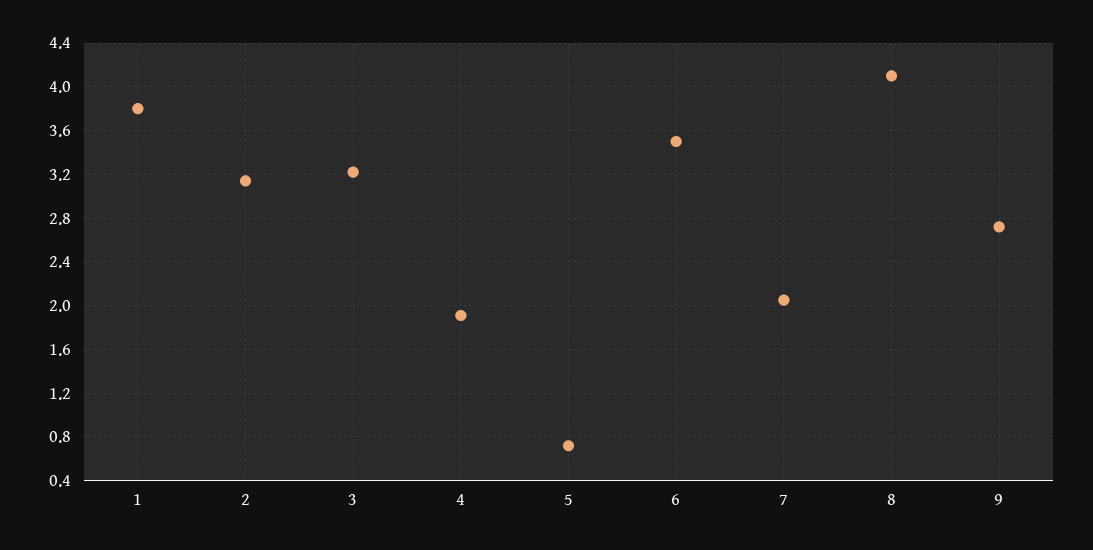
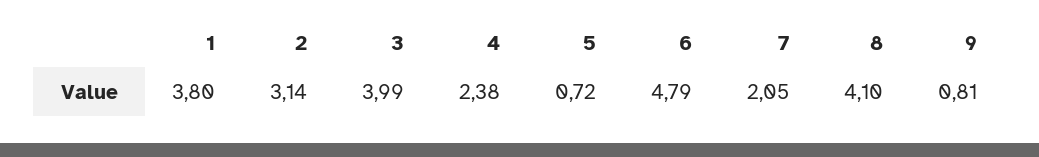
3: 3.2 -> 3.99
4: 1.9 -> 2.38
6: 3.5 -> 4.79
9: 2.7 -> 0.81

